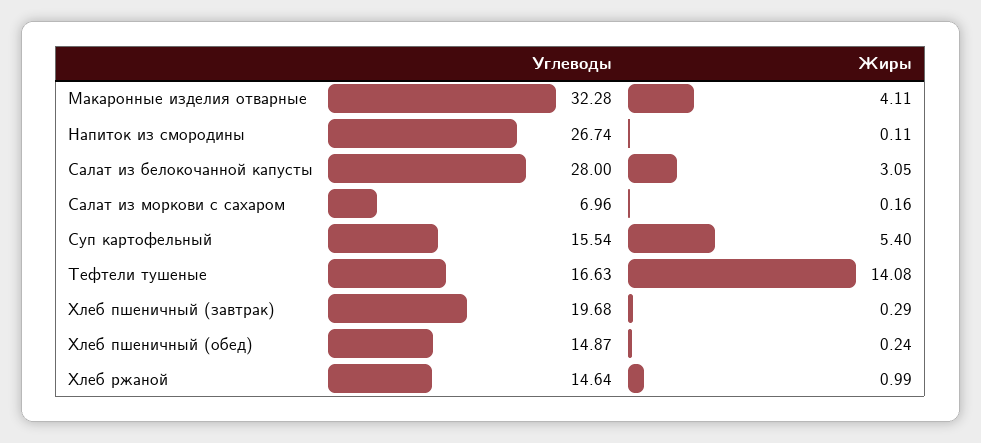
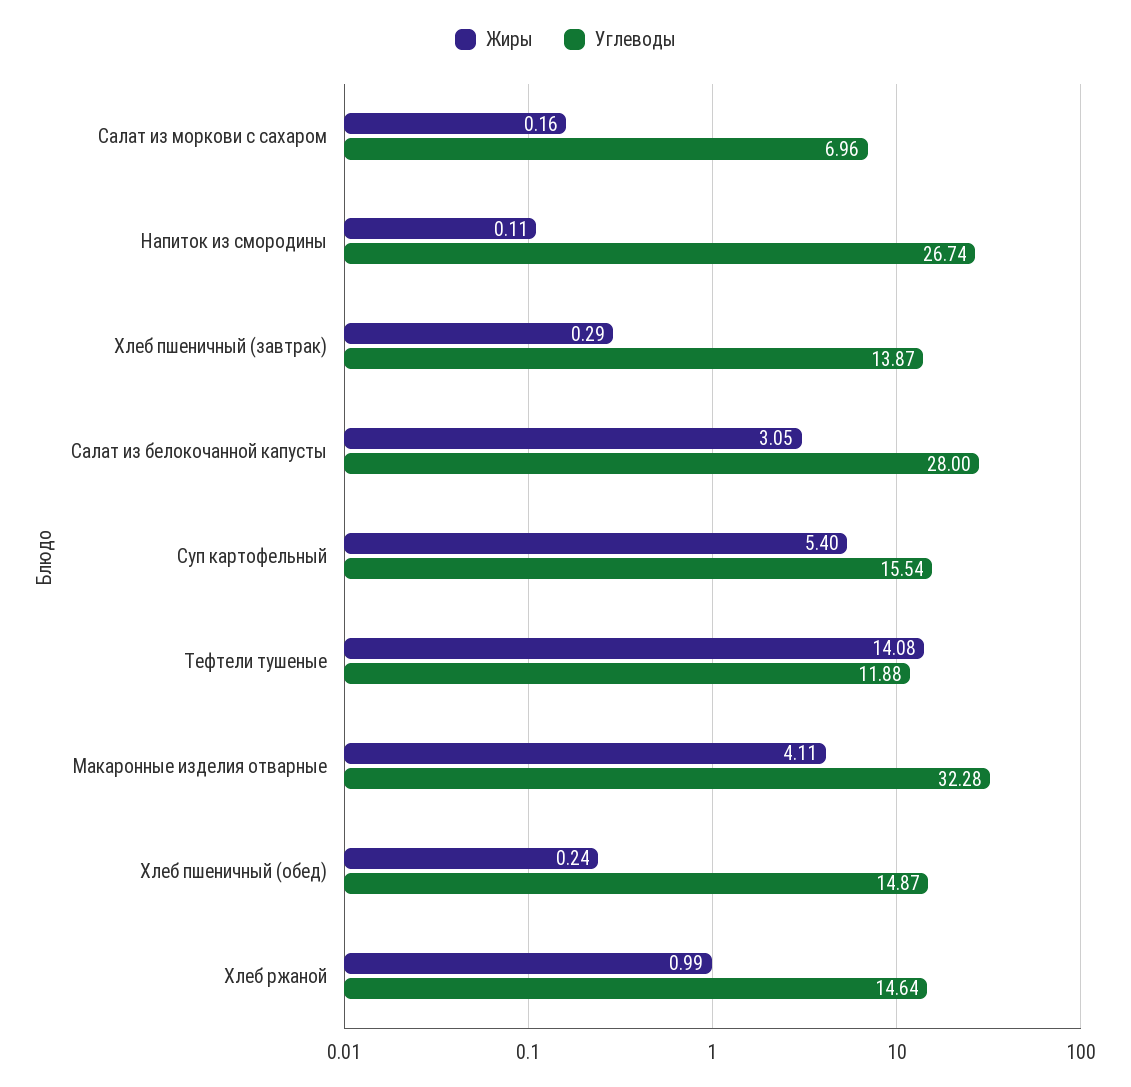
Углеводы, Тефтели тушеные: 16.63 -> 11.88
Углеводы, Хлеб пшеничный (завтрак): 19.68 -> 13.87

